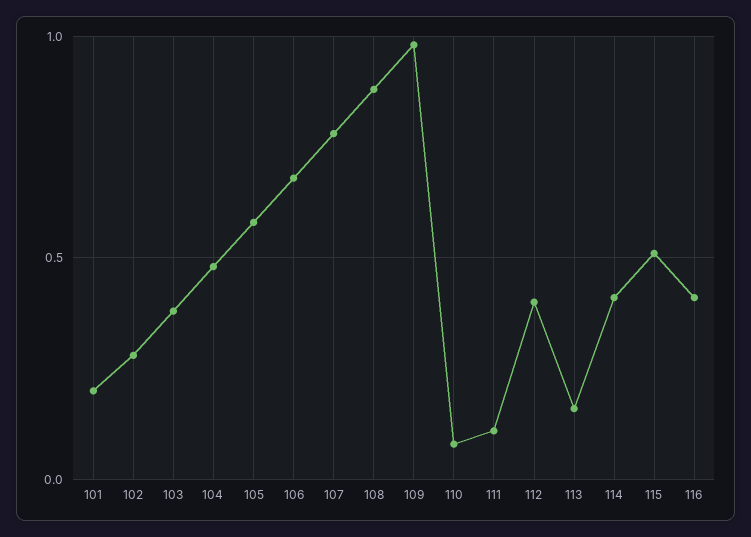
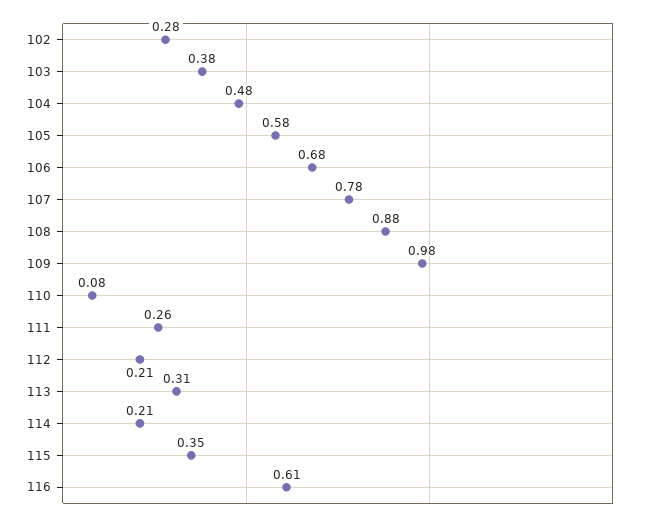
101: 0.2 -> none
111: 0.1 -> 0.26
112: 0.4 -> 0.21
113: 0.15 -> 0.31
114: 0.4 -> 0.21
115: 0.5 -> 0.35
116: 0.4 -> 0.61

